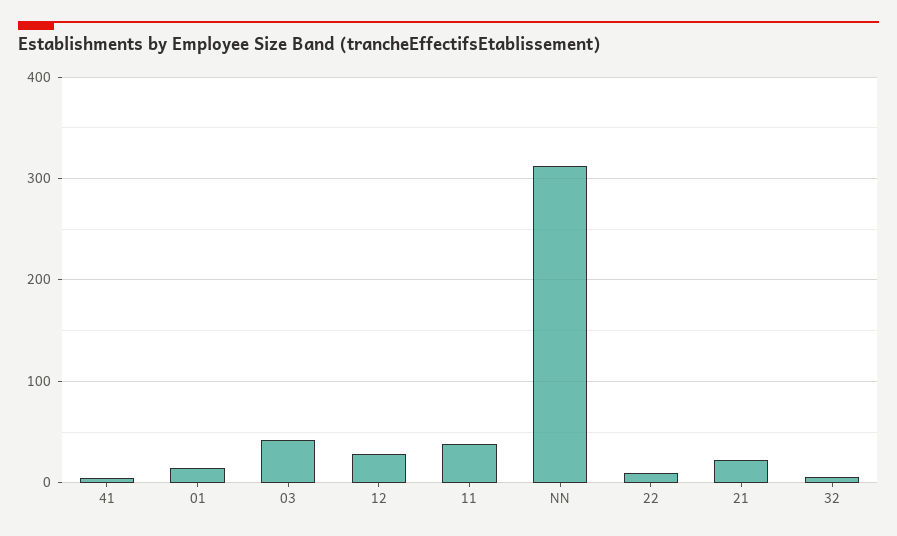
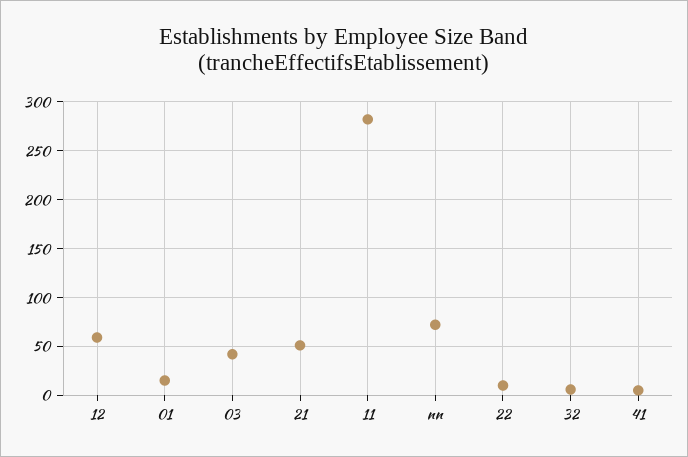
12: 30 -> 60
11: 40 -> 280
NN: 310 -> 70
21: 20 -> 50

